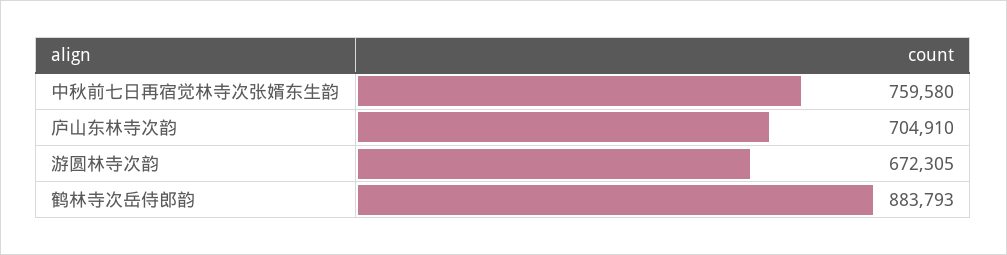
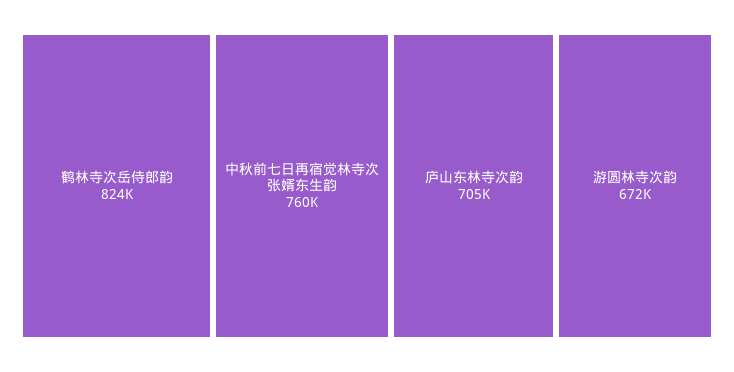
鹤林寺次岳侍郎韵: 883793 -> 824000

